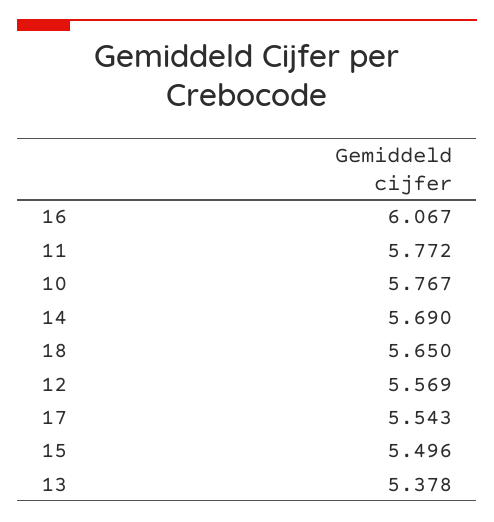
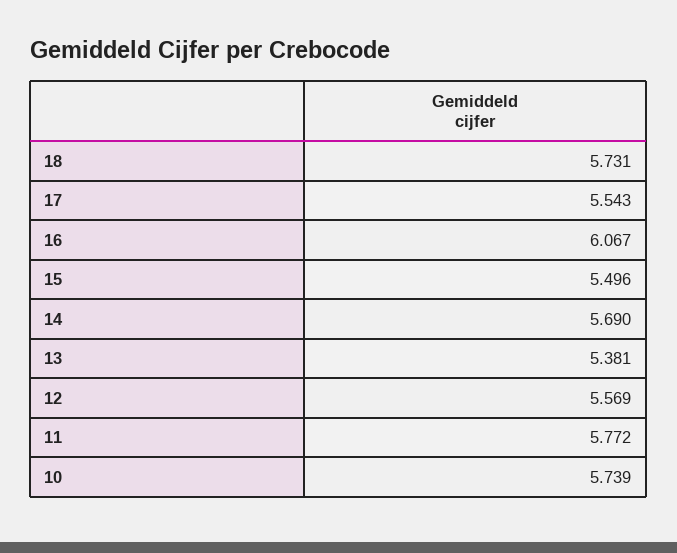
10: 5.767 -> 5.739
18: 5.65 -> 5.731
13: 5.378 -> 5.381

